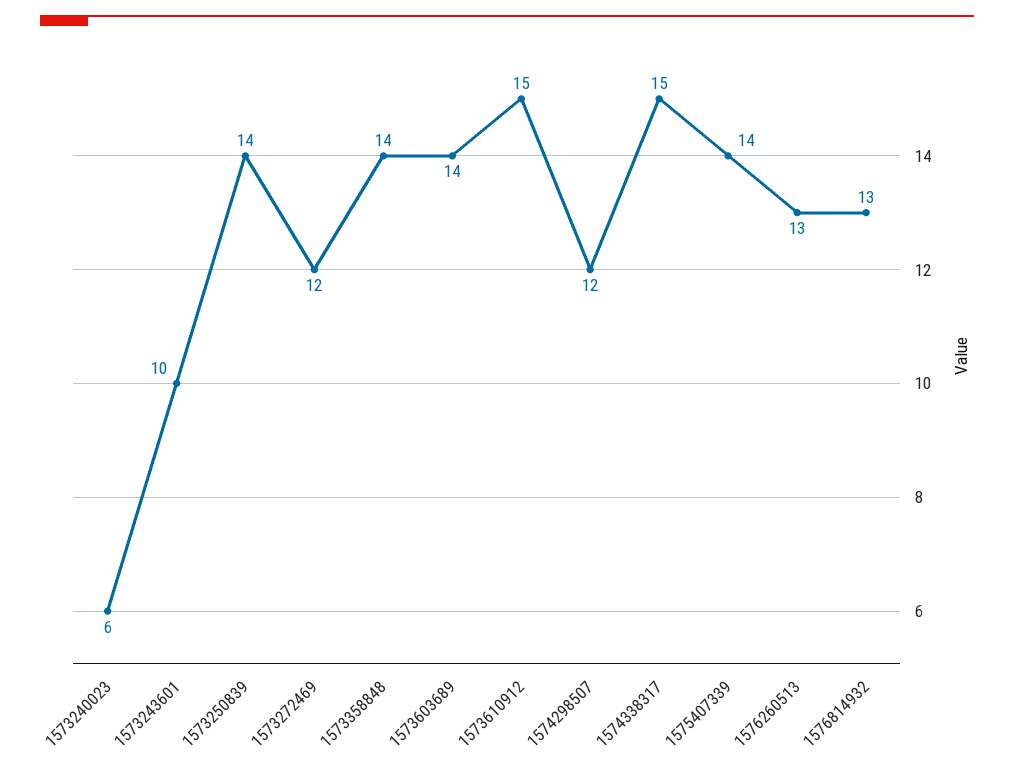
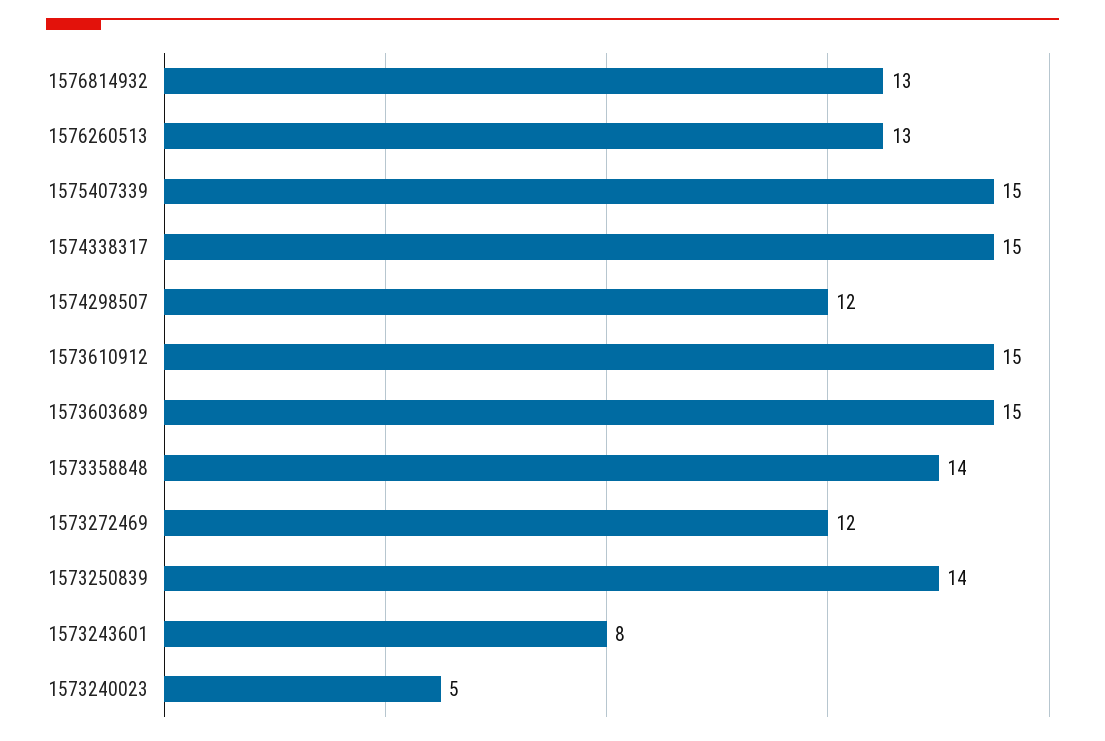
1573240023: 6 -> 5
1573243601: 10 -> 8
1573603689: 14 -> 15
1575407339: 14 -> 15

